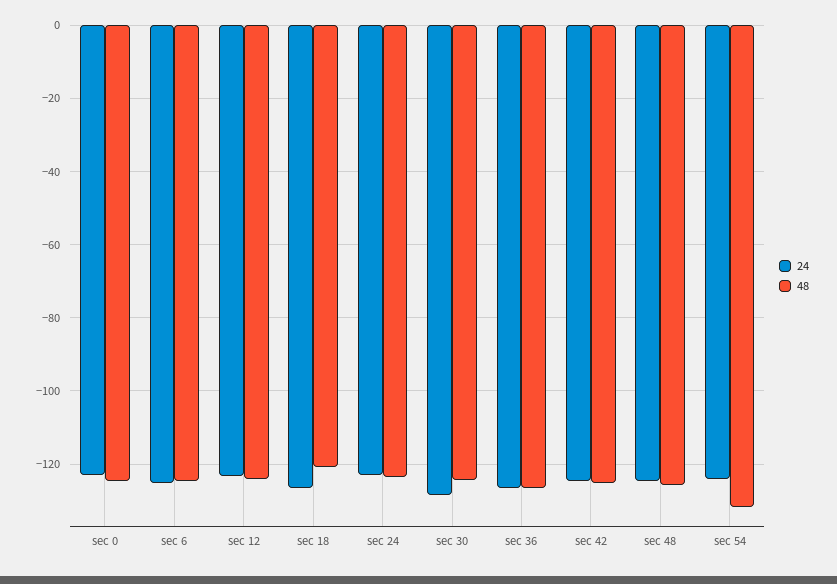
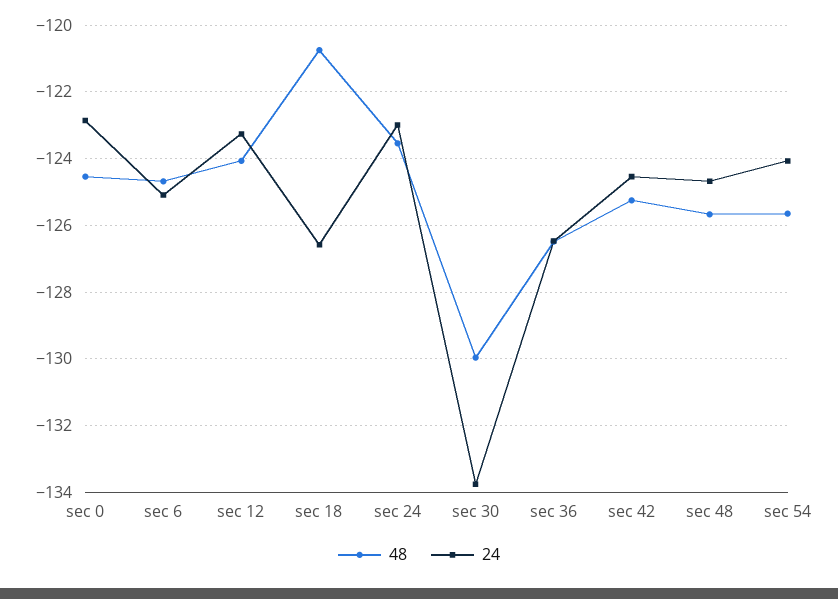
24, sec 30: -128 -> -133.8
48, sec 30: -124 -> -130
48, sec 54: -132 -> -125.6

